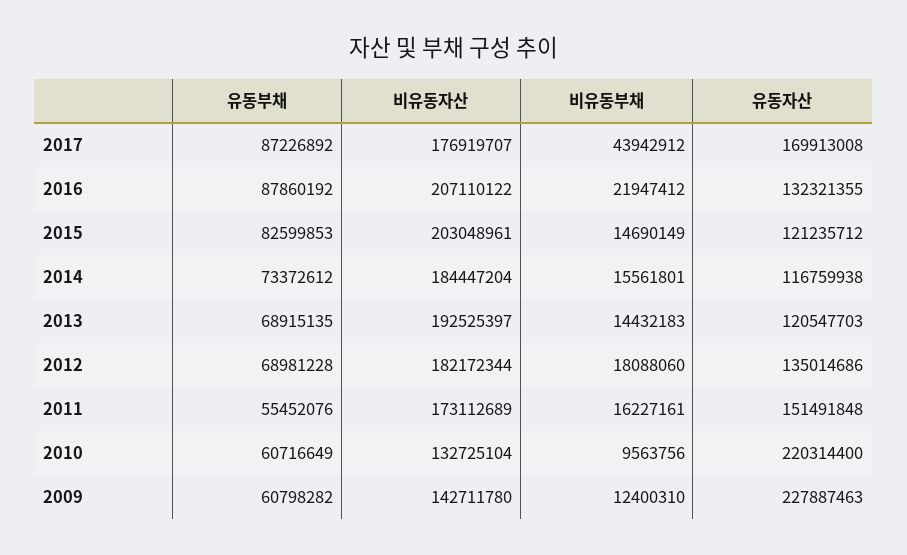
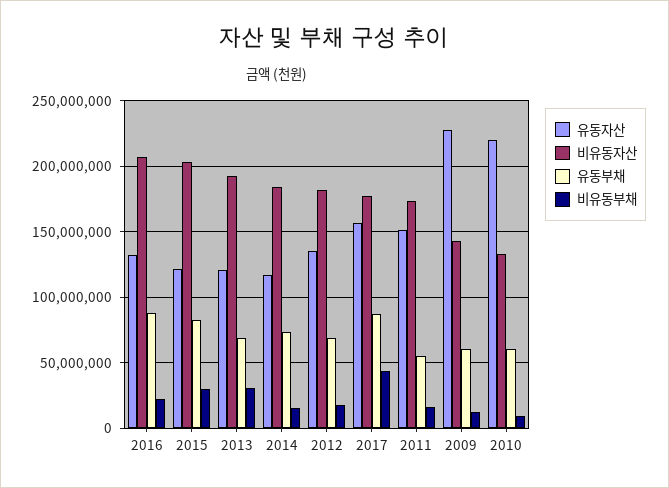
유동자산, 2017: 169913008 -> 155000000
비유동부채, 2015: 14690149 -> 30000000
비유동부채, 2013: 14432183 -> 30000000

